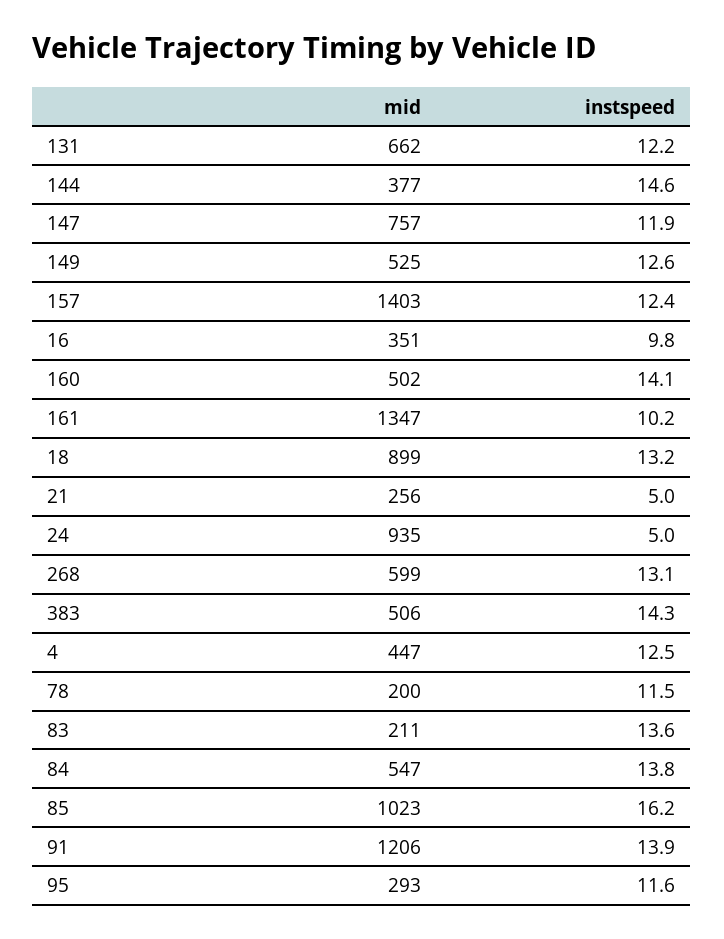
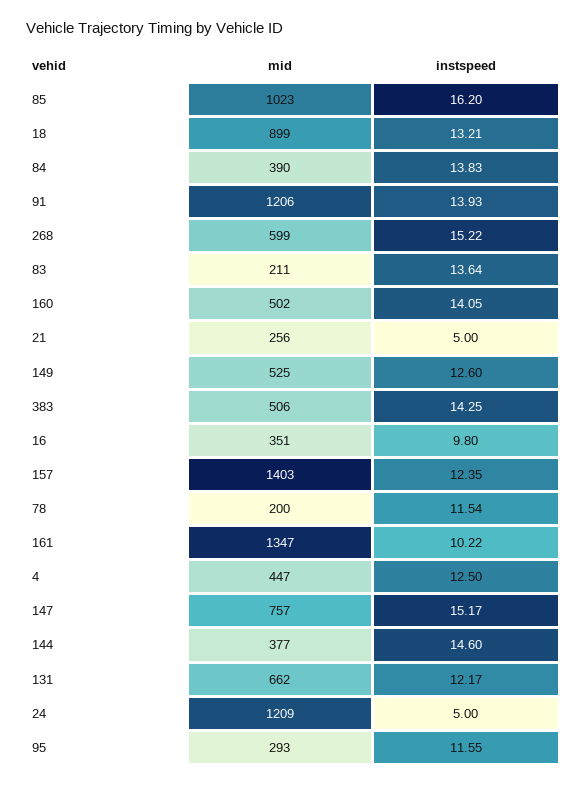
instspeed, 147: 11.9 -> 15.17
mid, 24: 935 -> 1209
instspeed, 268: 13.1 -> 15.22
mid, 84: 547 -> 390

